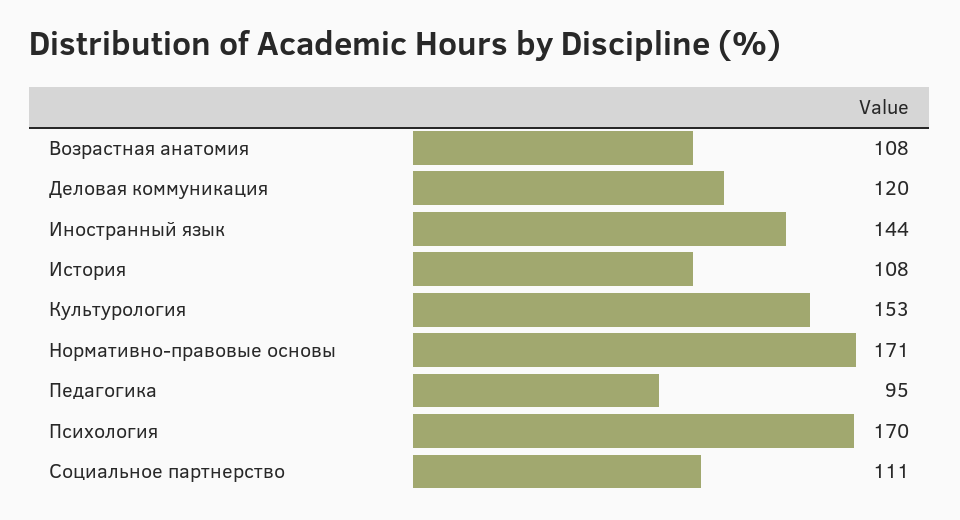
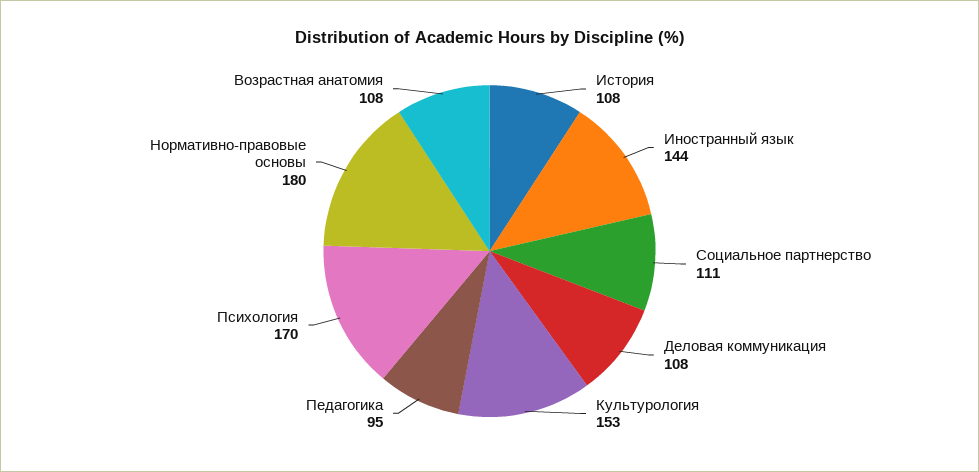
Деловая коммуникация: 120 -> 108
Нормативно-правовые основы: 171 -> 180

